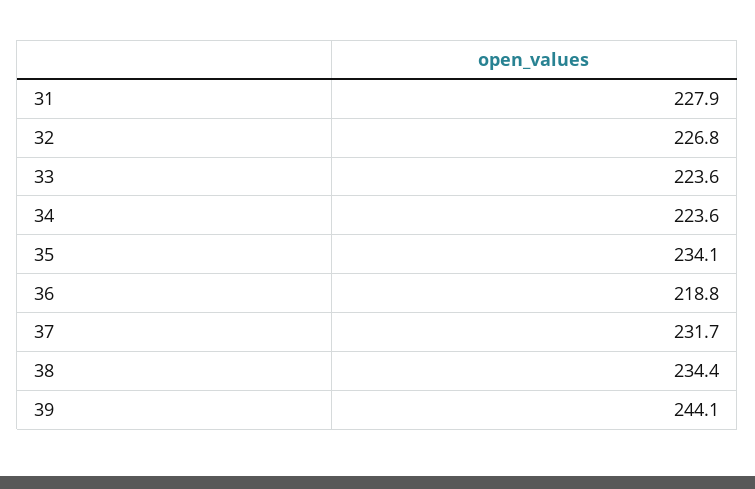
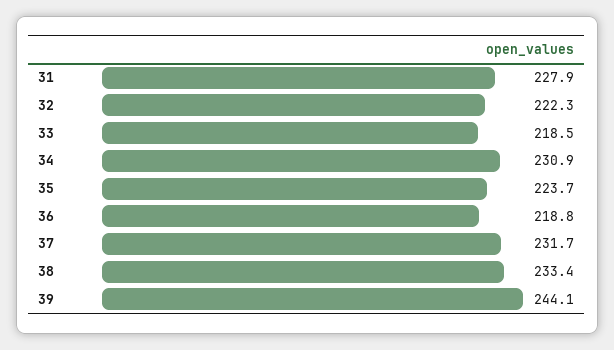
32: 226.8 -> 222.3
33: 223.6 -> 218.5
34: 223.6 -> 230.9
35: 234.1 -> 223.7
38: 234.4 -> 233.4

